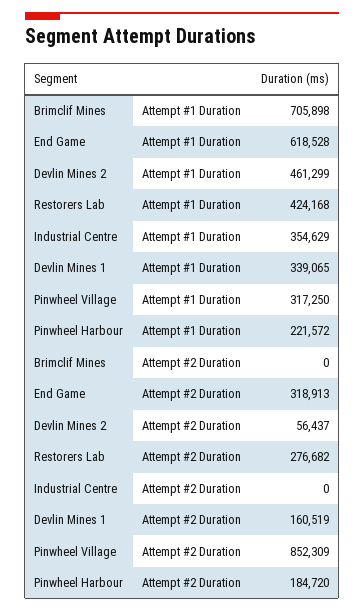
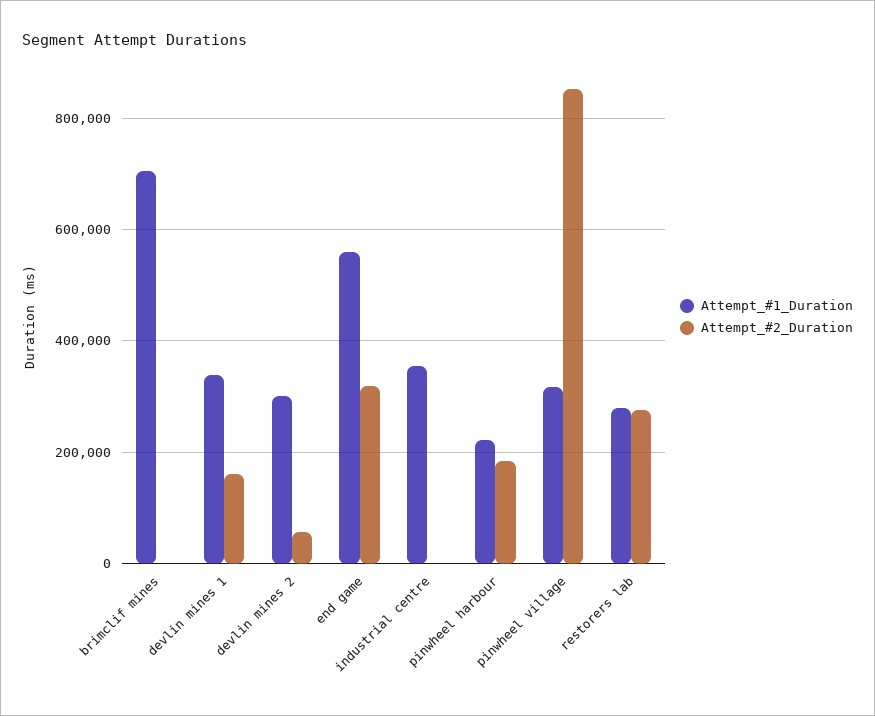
Attempt #1 Duration, End Game: 618528 -> 560000
Attempt #1 Duration, Devlin Mines 2: 461299 -> 300000
Attempt #1 Duration, Restorers Lab: 424168 -> 280000

